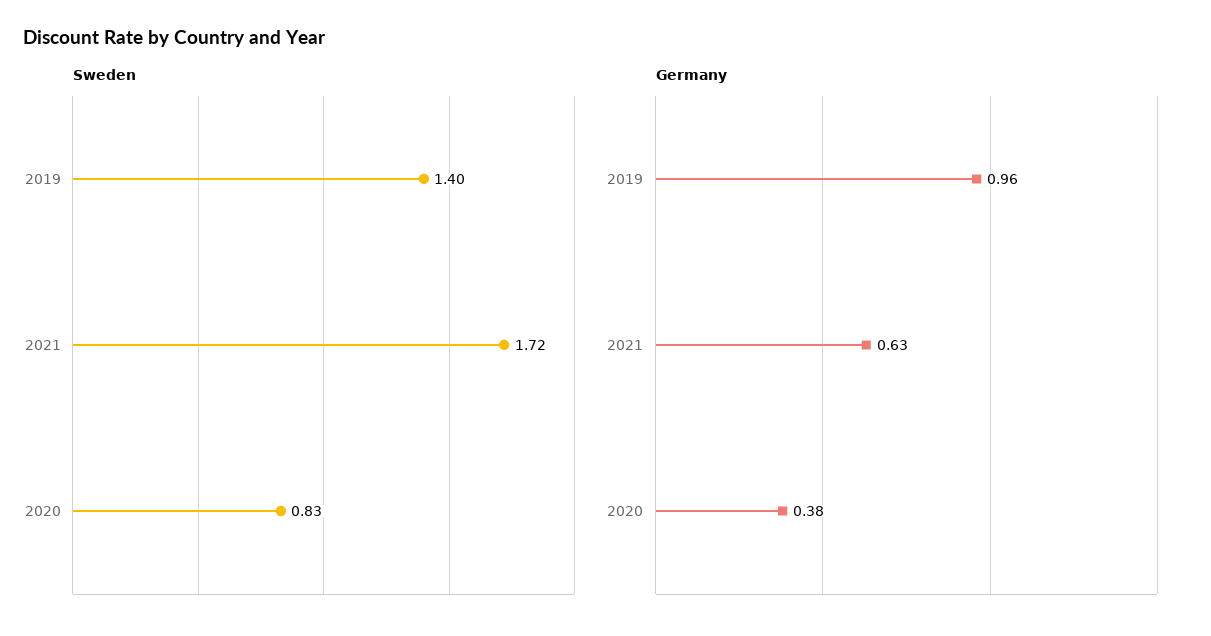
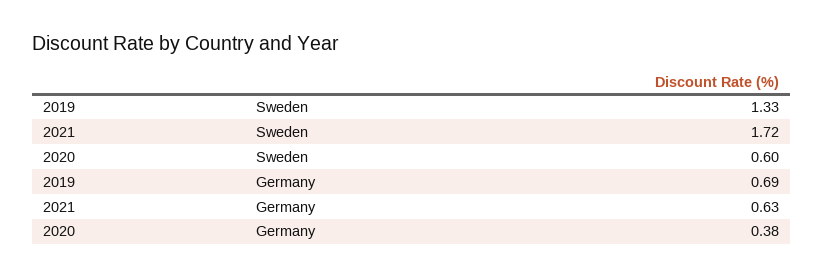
Sweden, 2019: 1.4 -> 1.33
Sweden, 2020: 0.83 -> 0.6
Germany, 2019: 0.96 -> 0.69

